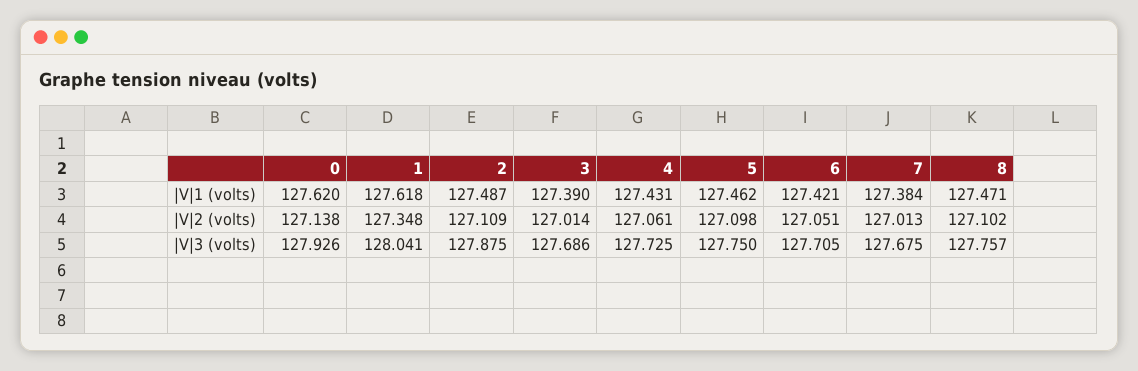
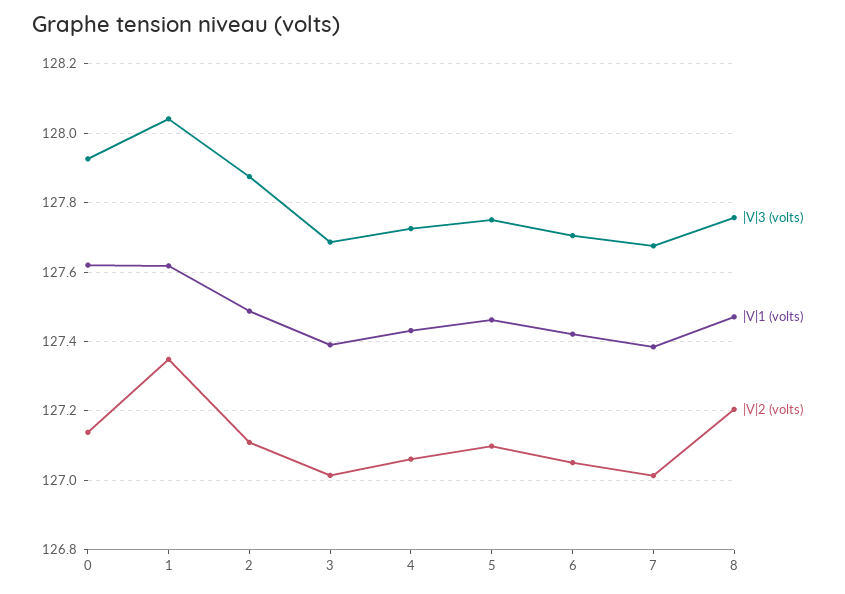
|V|2 (volts), 8: 127.102 -> 127.2

